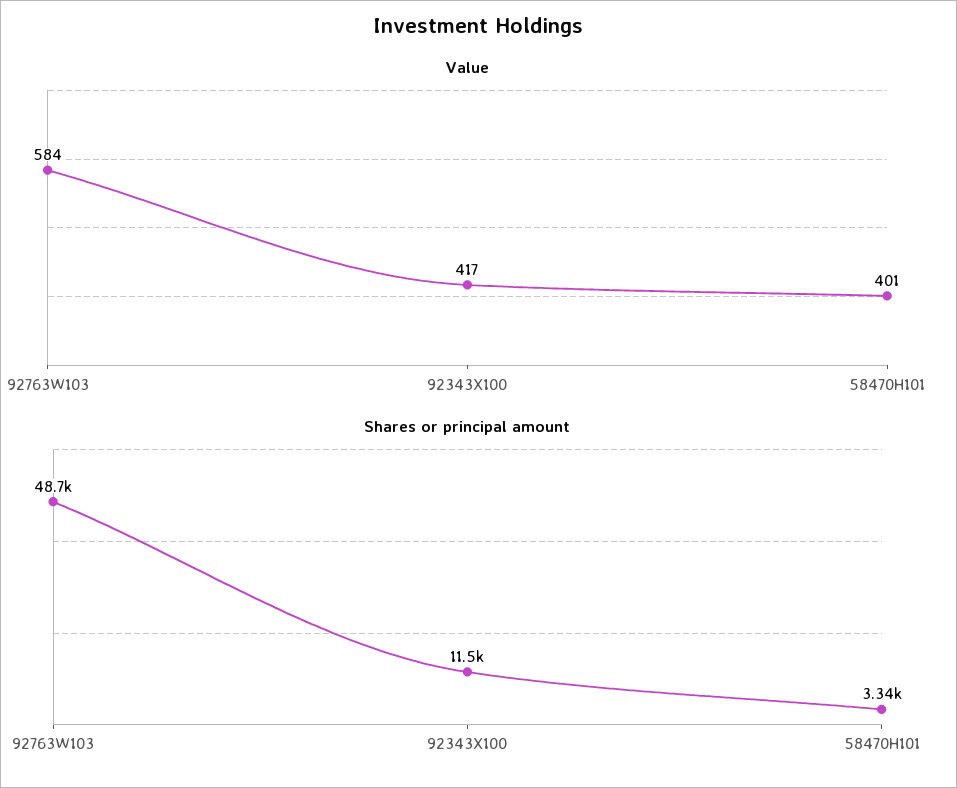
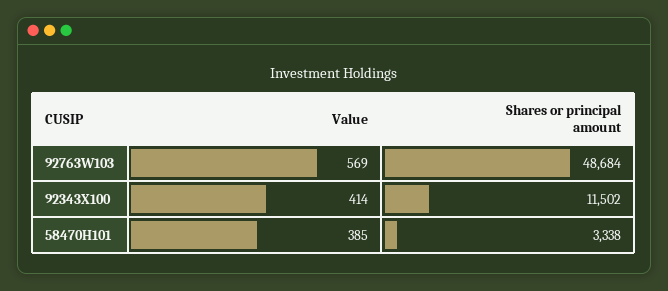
Value, 92763W103: 584 -> 569
Value, 92343X100: 417 -> 414
Value, 58470H101: 401 -> 385

